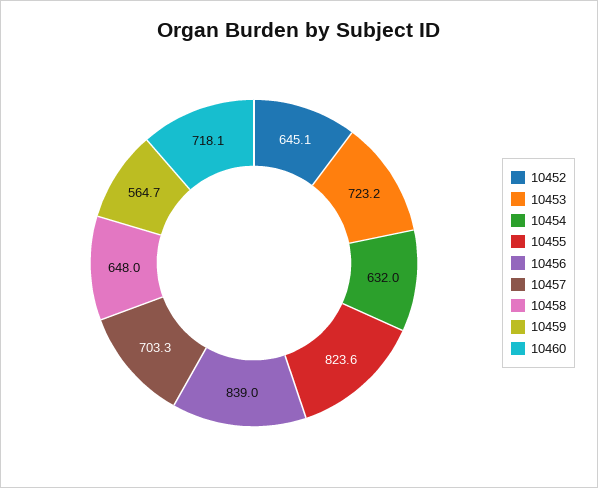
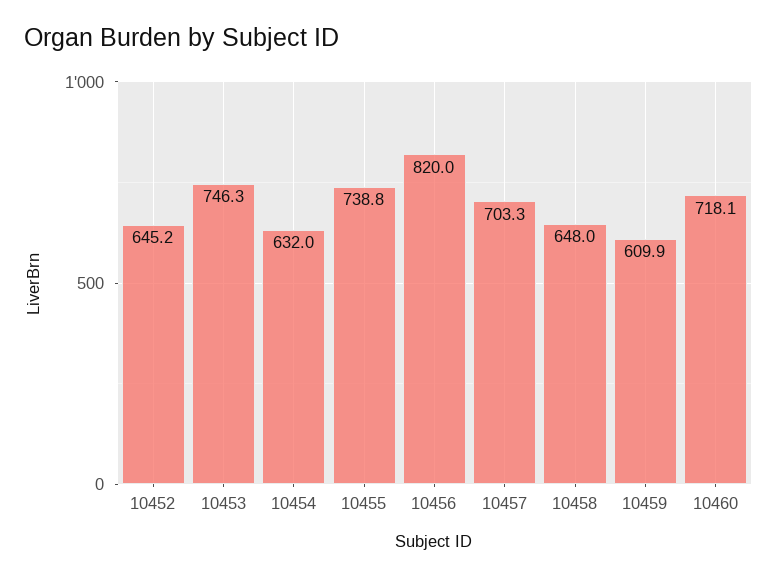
10452: 645.1 -> 645.2
10453: 723.2 -> 746.3
10455: 823.6 -> 738.8
10456: 839 -> 820
10459: 564.7 -> 609.9

